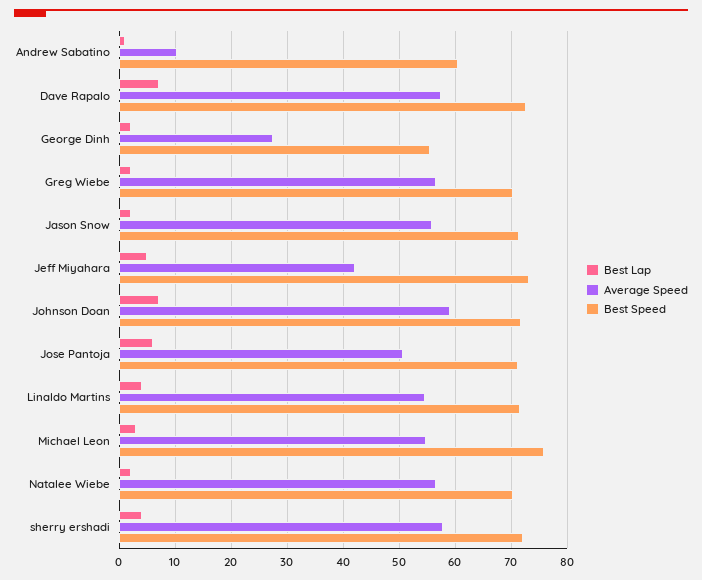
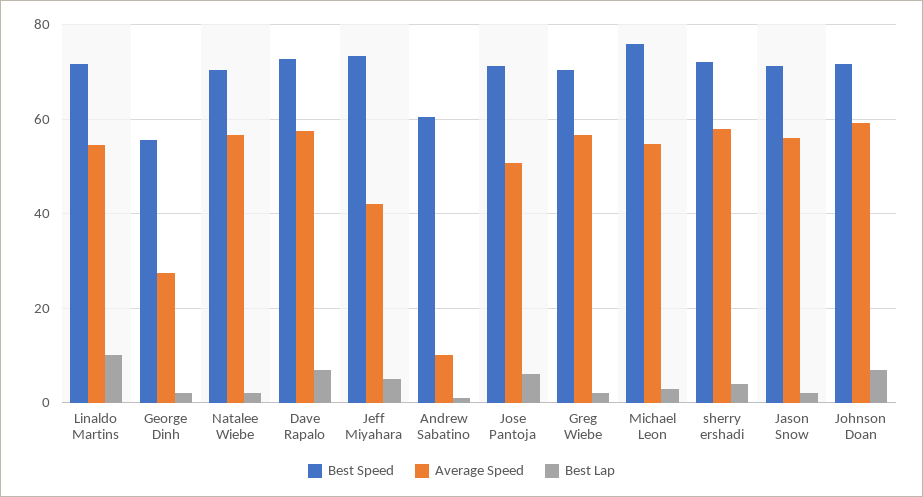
Best Lap, Linaldo Martins: 4 -> 10

